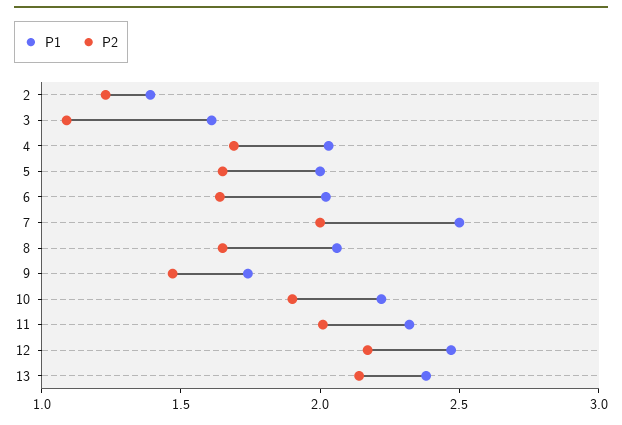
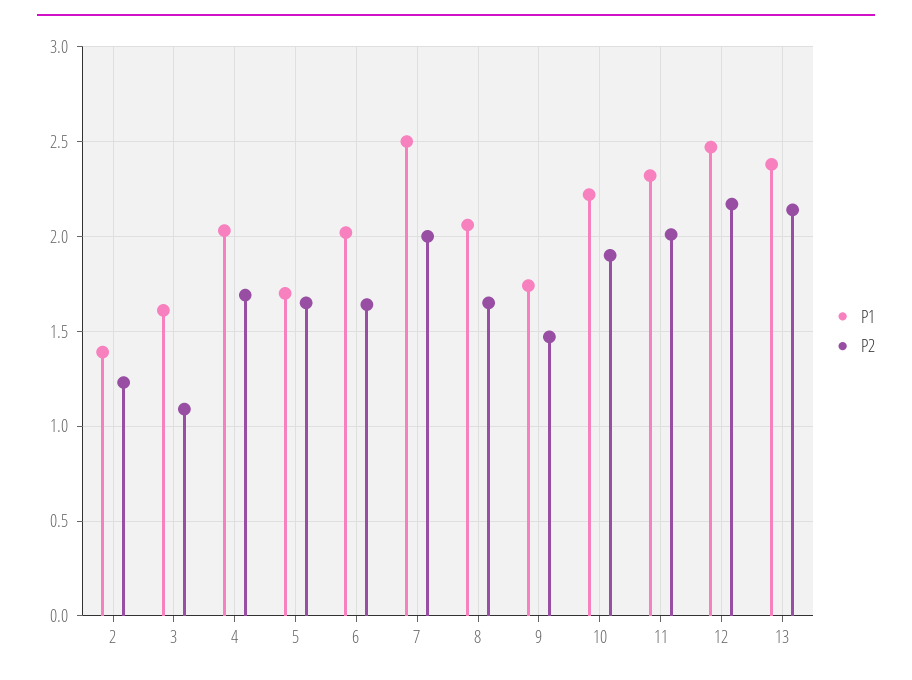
P1, 5: 2 -> 1.7

